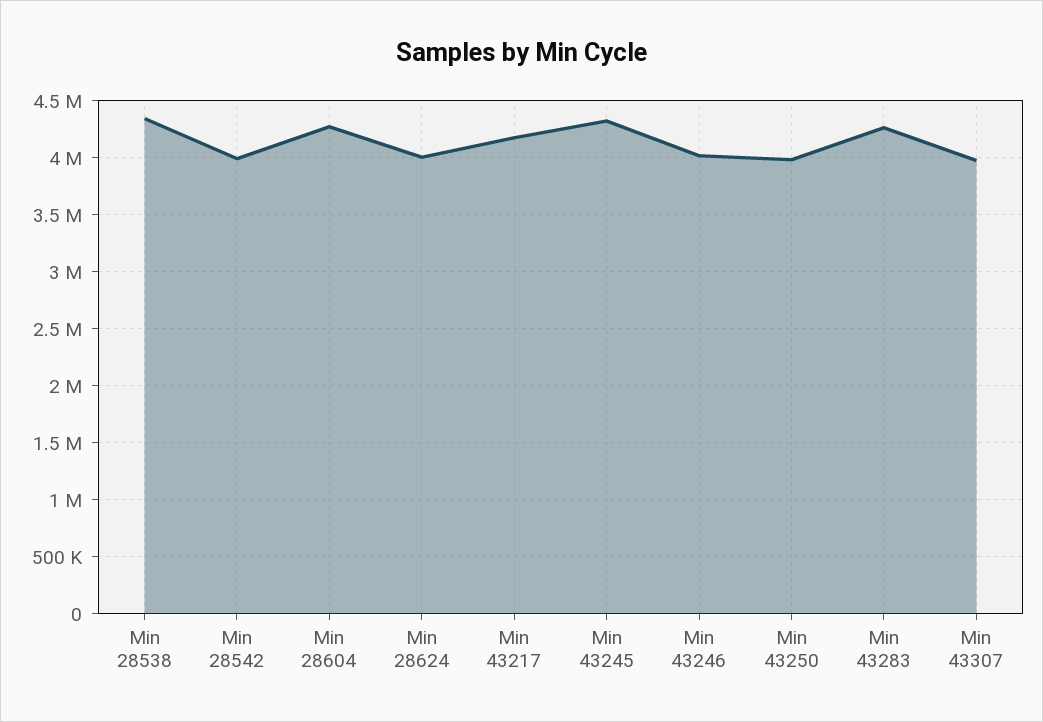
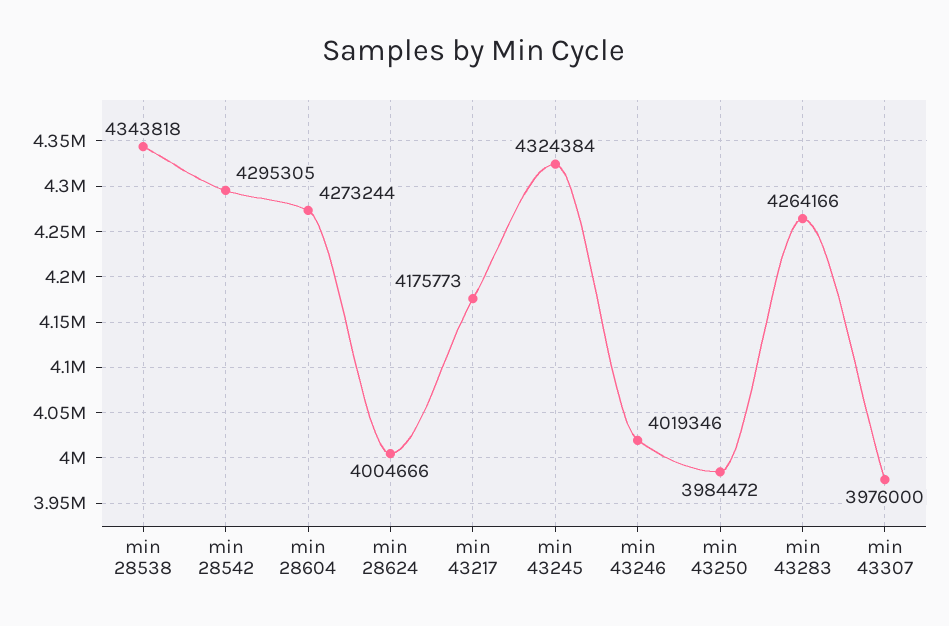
Min 28542: 4000000 -> 4295305

